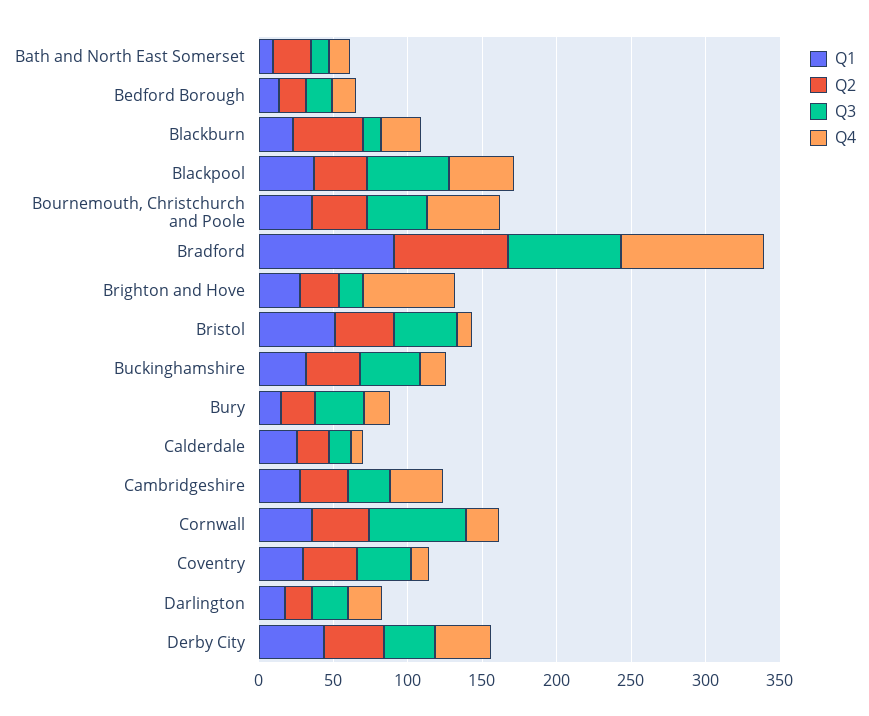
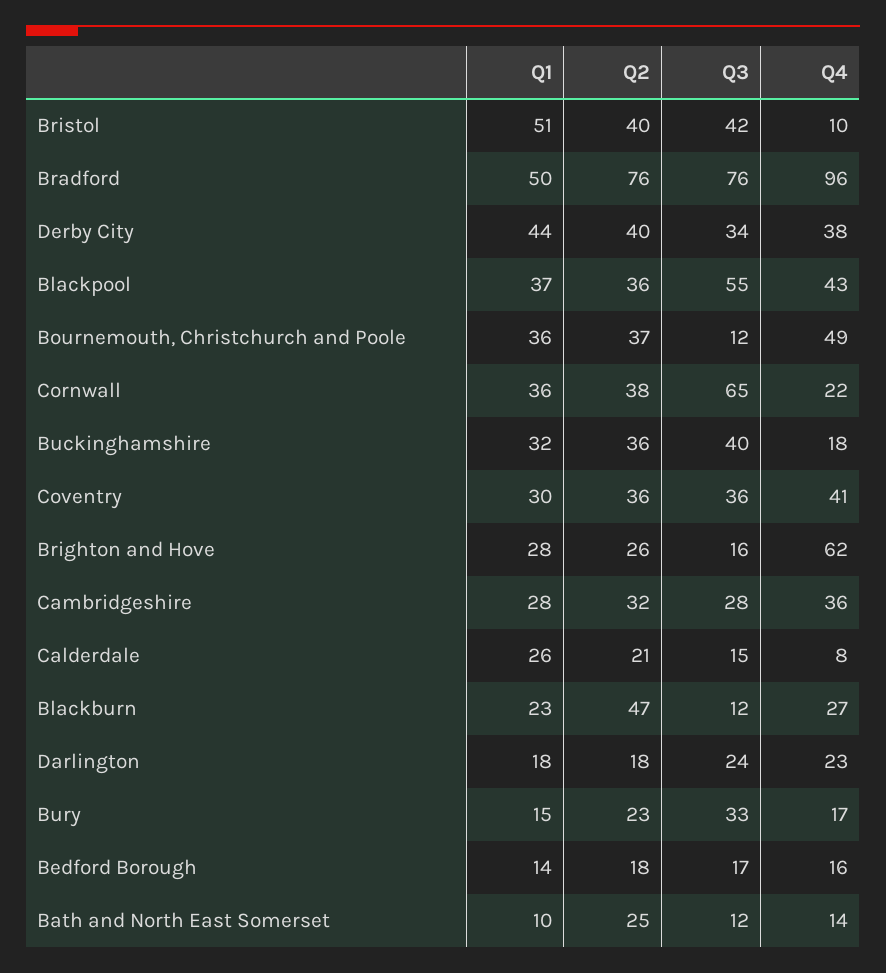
Q3, Bournemouth, Christchurch and Poole: 40 -> 12
Q1, Bradford: 90 -> 50
Q4, Coventry: 10 -> 41

